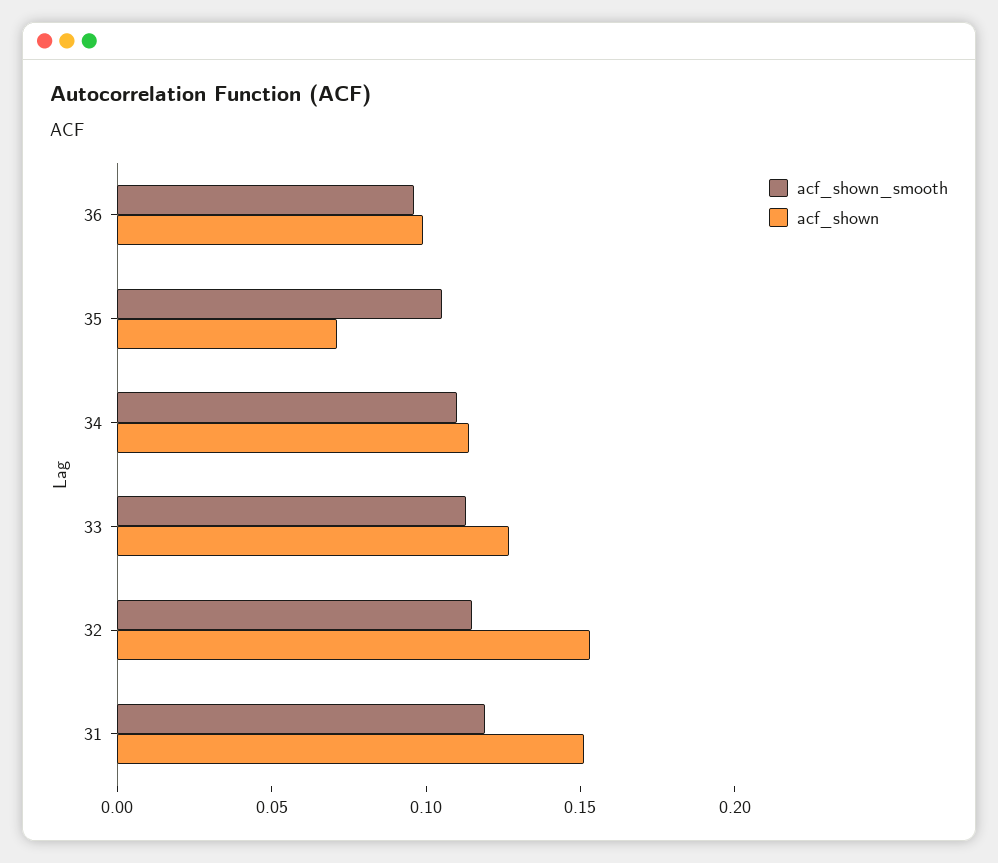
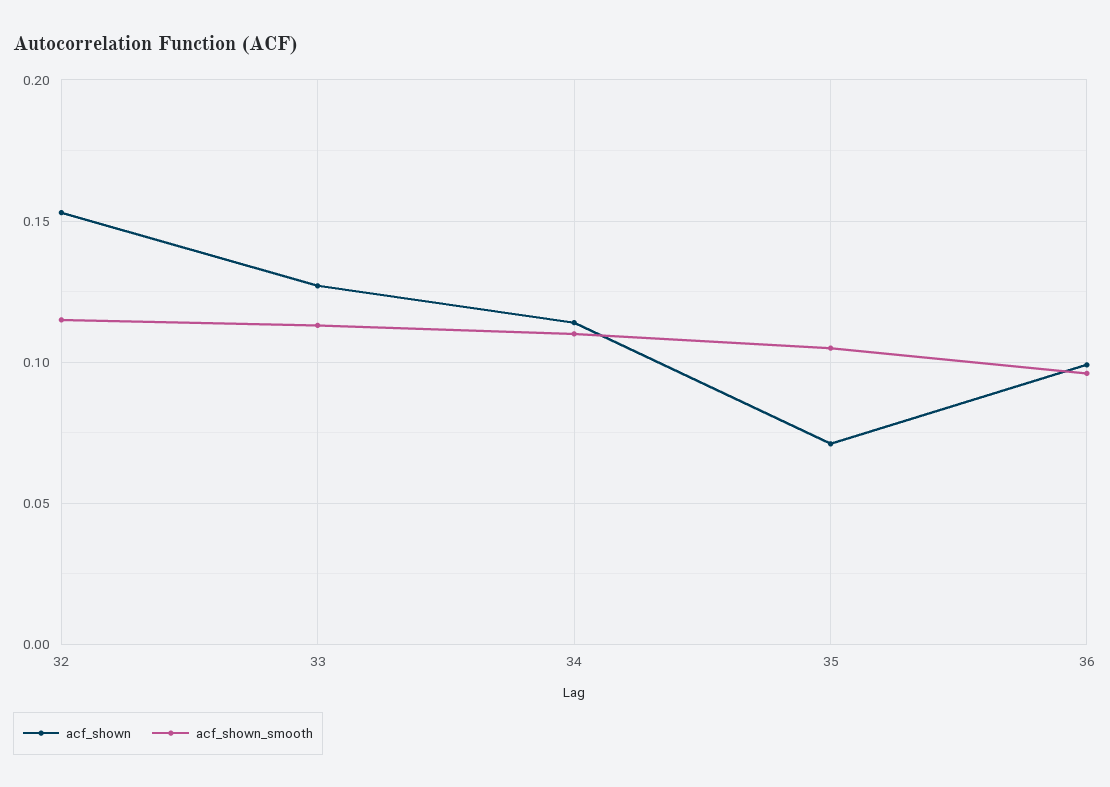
acf_shown_smooth, 31: 0.12 -> none
acf_shown, 31: 0.15 -> none

